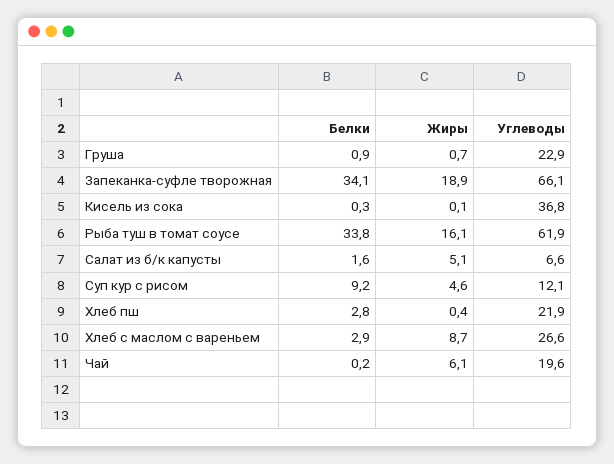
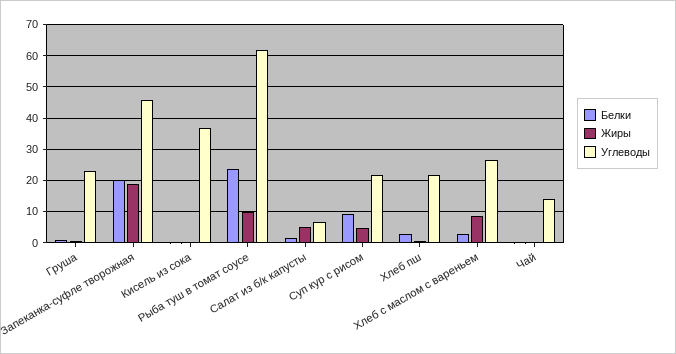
Белки, Запеканка-суфле творожная: 34.1 -> 20
Углеводы, Запеканка-суфле творожная: 66.1 -> 46
Белки, Рыба туш в томат соусе: 33.8 -> 24
Жиры, Рыба туш в томат соусе: 16.1 -> 10
Углеводы, Суп кур с рисом: 12.1 -> 22
Жиры, Чай: 6.1 -> 0
Углеводы, Чай: 19.6 -> 14

